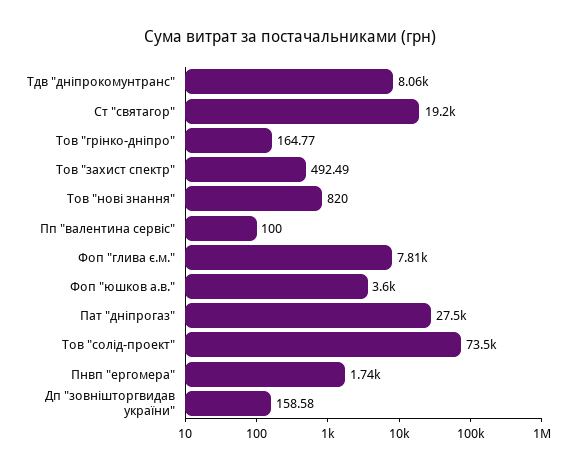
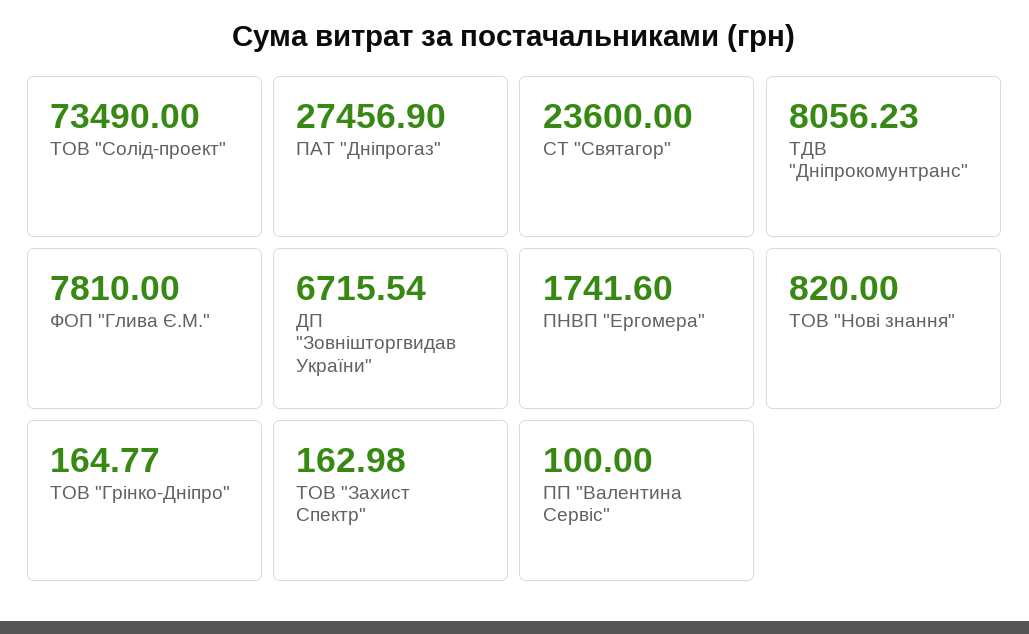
Ст "святагор": 19200 -> 23600
Тов "захист спектр": 492.49 -> 162.98
Фоп "юшков а.в.": 3600 -> none
Дп "зовнішторгвидав україни": 158.58 -> 6715.54

